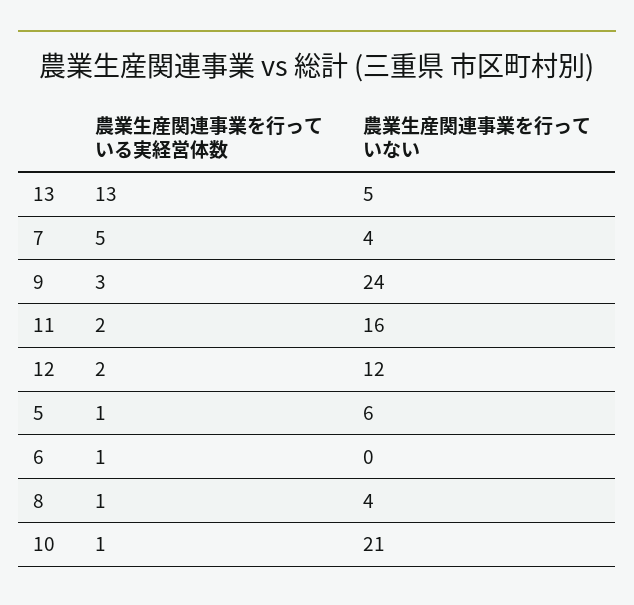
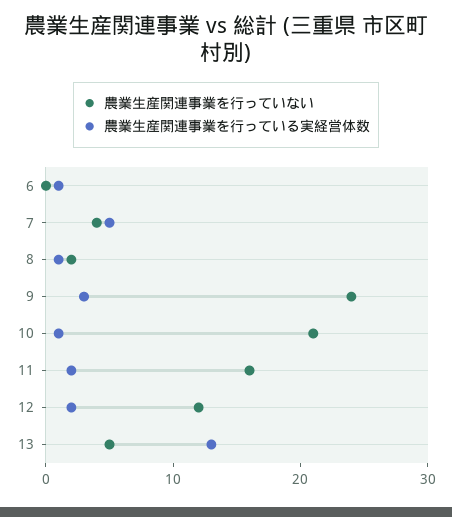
農業生産関連事業を行っている実経営体数, 5: 1 -> none
農業生産関連事業を行っていない, 5: 6 -> none
農業生産関連事業を行っていない, 8: 4 -> 2

